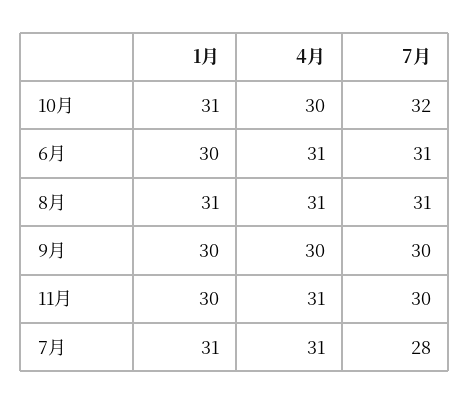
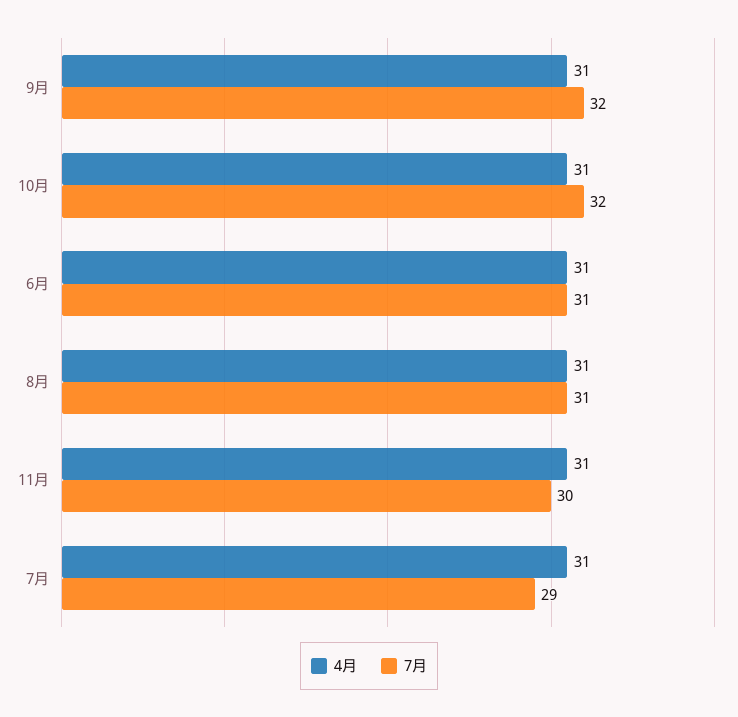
1月, 10月: 31 -> none
4月, 10月: 30 -> 31
1月, 6月: 30 -> none
1月, 8月: 31 -> none
1月, 9月: 30 -> none
4月, 9月: 30 -> 31
7月, 9月: 30 -> 32
1月, 11月: 30 -> none
1月, 7月: 31 -> none
7月, 7月: 28 -> 29

